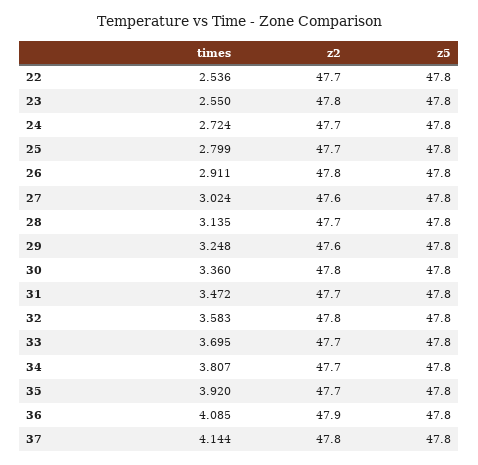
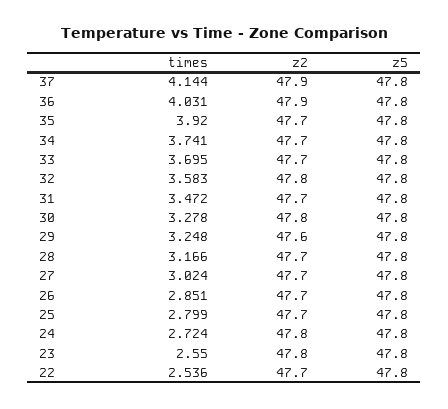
z2, 24: 47.7 -> 47.8
times, 26: 2.911 -> 2.851
z2, 26: 47.8 -> 47.7
z2, 27: 47.6 -> 47.7
times, 28: 3.135 -> 3.166
times, 30: 3.36 -> 3.278
times, 34: 3.807 -> 3.741
times, 36: 4.085 -> 4.031
z2, 37: 47.8 -> 47.9

